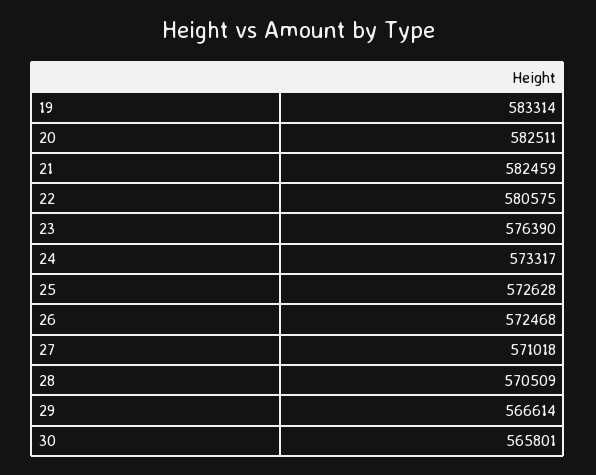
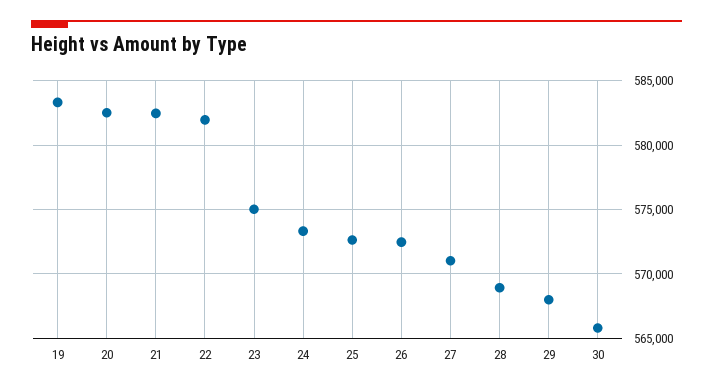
22: 580575 -> 582000
23: 576390 -> 575000
28: 570509 -> 569000
29: 566614 -> 568000

